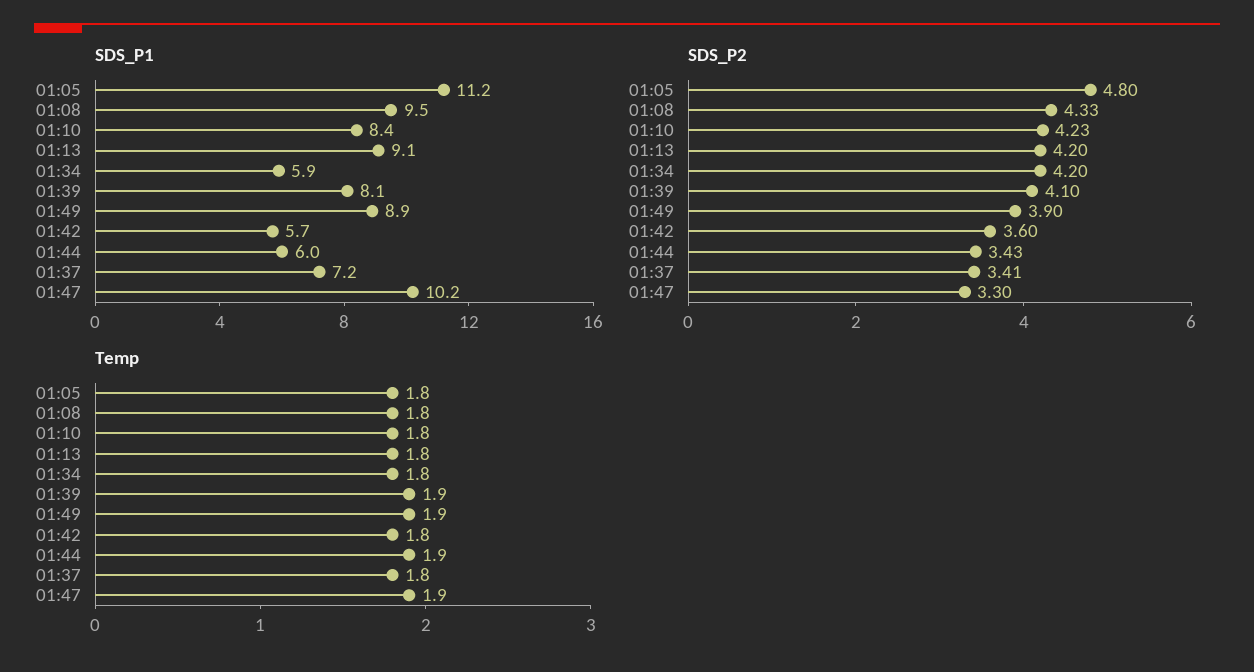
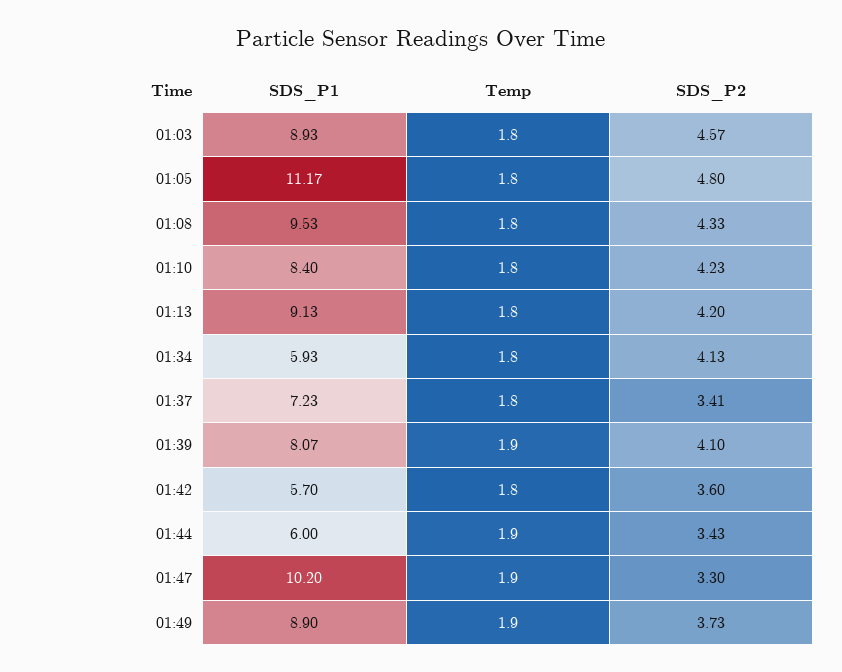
SDS_P2, 01:34: 4.2 -> 4.13
SDS_P2, 01:49: 3.9 -> 3.73
SDS_P1, 01:03: none -> 8.93
Temp, 01:03: none -> 1.8
SDS_P2, 01:03: none -> 4.57

